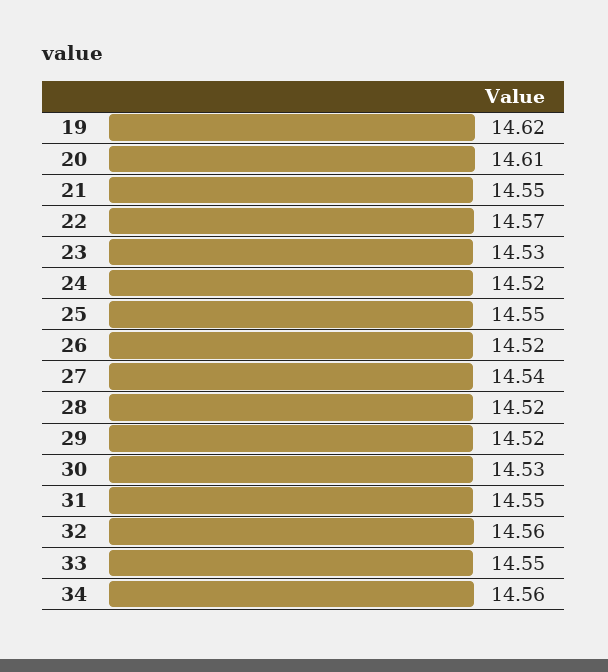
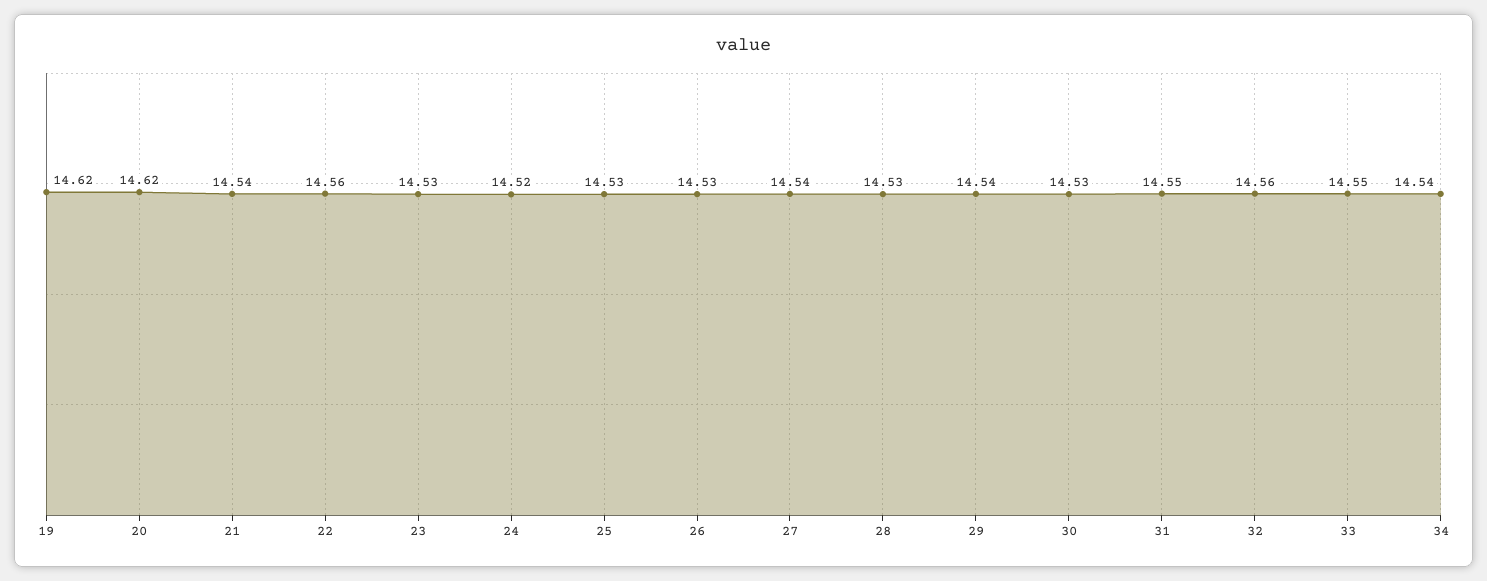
20: 14.61 -> 14.62
21: 14.55 -> 14.54
22: 14.57 -> 14.56
25: 14.55 -> 14.53
26: 14.52 -> 14.53
28: 14.52 -> 14.53
29: 14.52 -> 14.54
34: 14.56 -> 14.54

